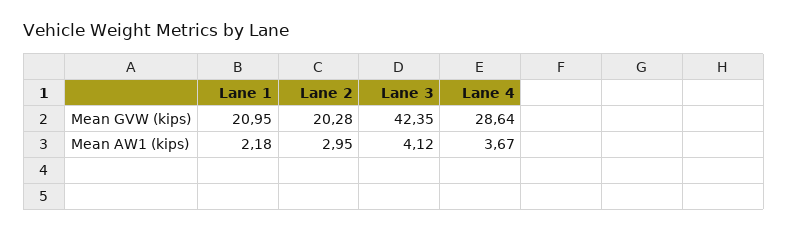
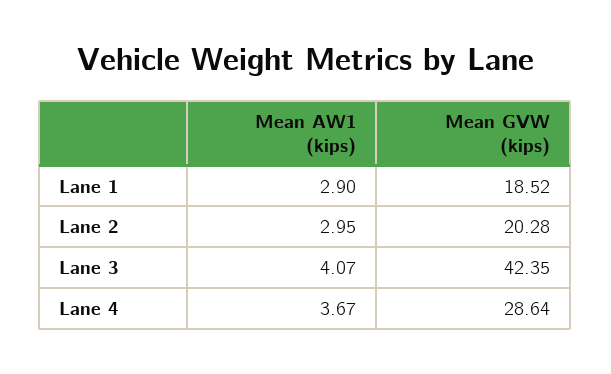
Lane 1, Mean GVW (kips): 20.95 -> 18.52
Lane 1, Mean AW1 (kips): 2.18 -> 2.9
Lane 3, Mean AW1 (kips): 4.12 -> 4.07

